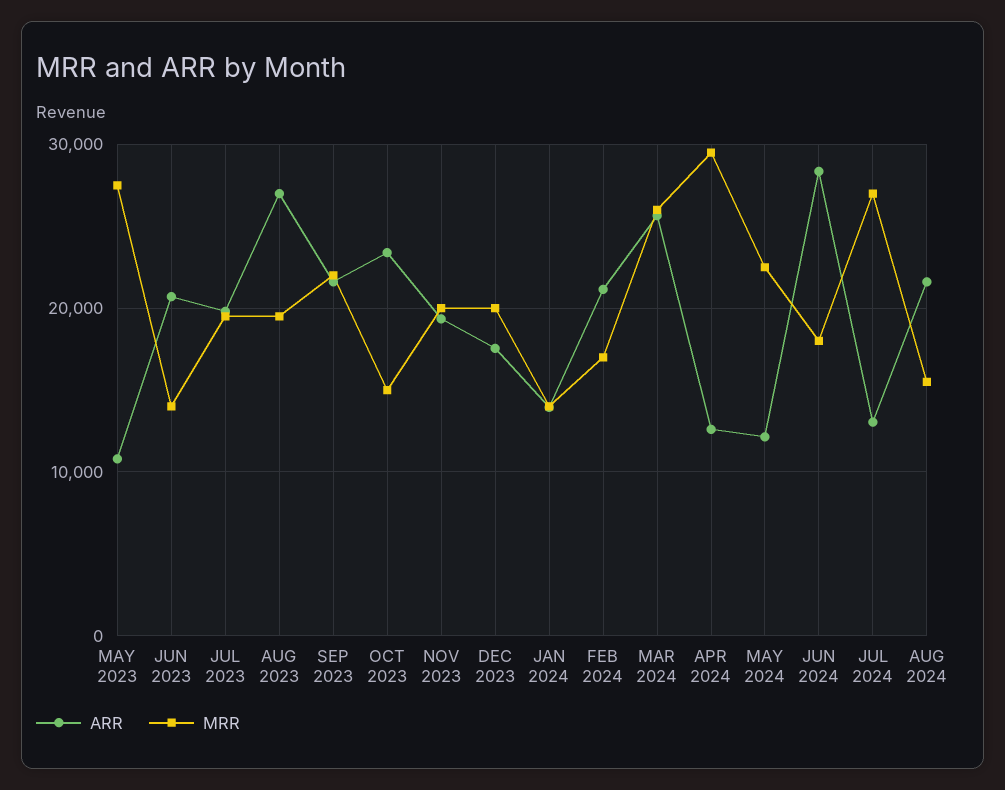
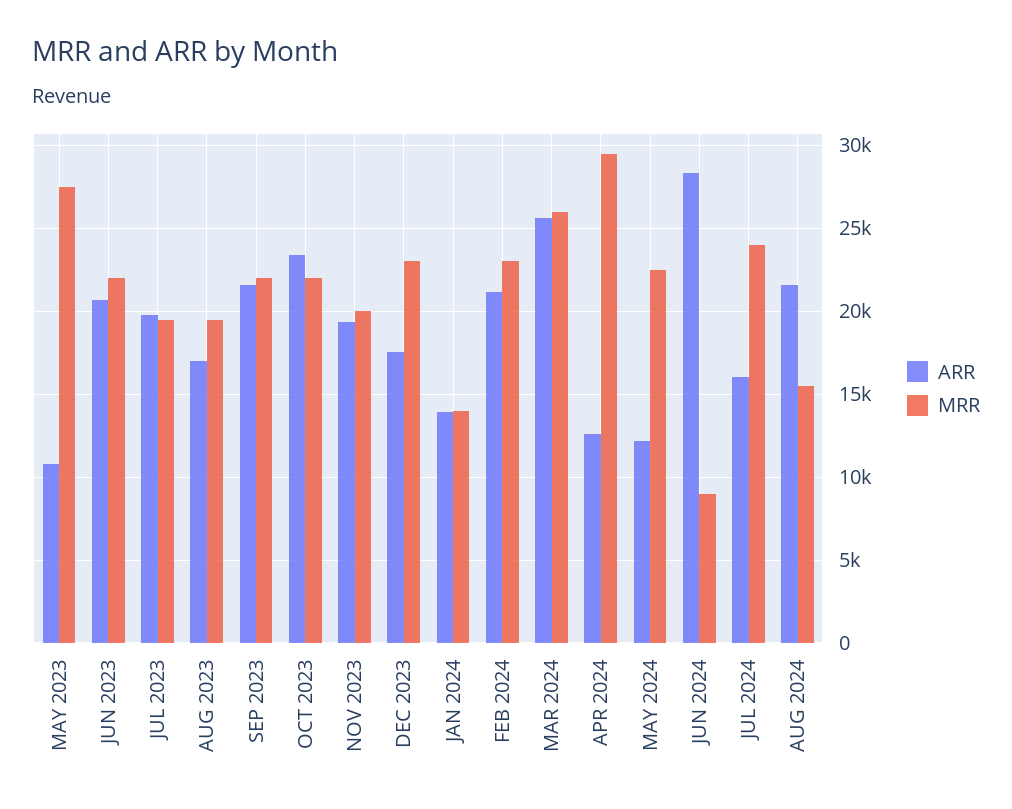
MRR, JUN 2023: 14000 -> 22000
ARR, AUG 2023: 27000 -> 17000
MRR, OCT 2023: 15000 -> 22000
MRR, DEC 2023: 20000 -> 23000
MRR, FEB 2024: 17000 -> 23000
MRR, JUN 2024: 18000 -> 9000
ARR, JUL 2024: 13000 -> 16000
MRR, JUL 2024: 27000 -> 24000

